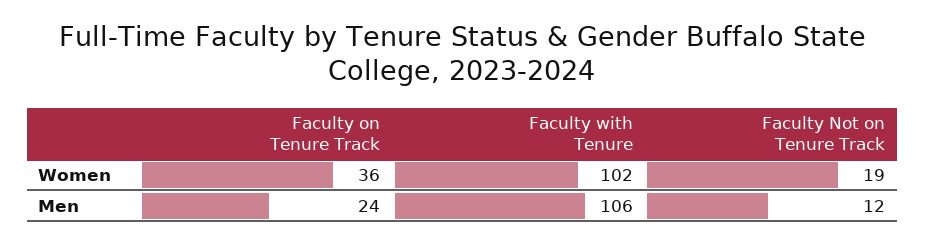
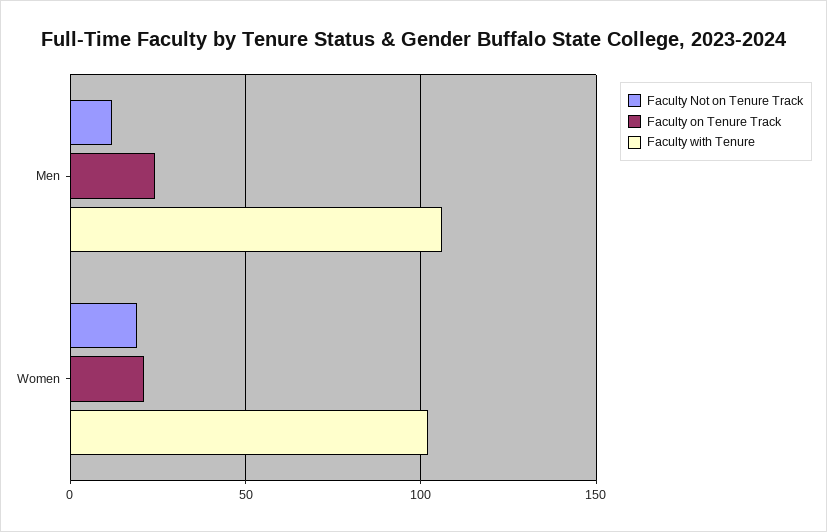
Faculty on Tenure Track, Women: 36 -> 20

